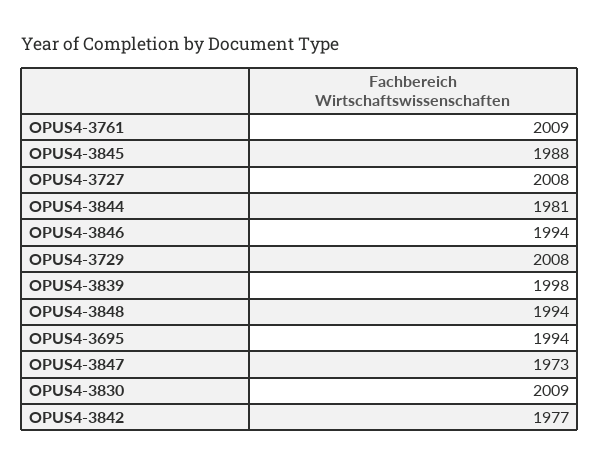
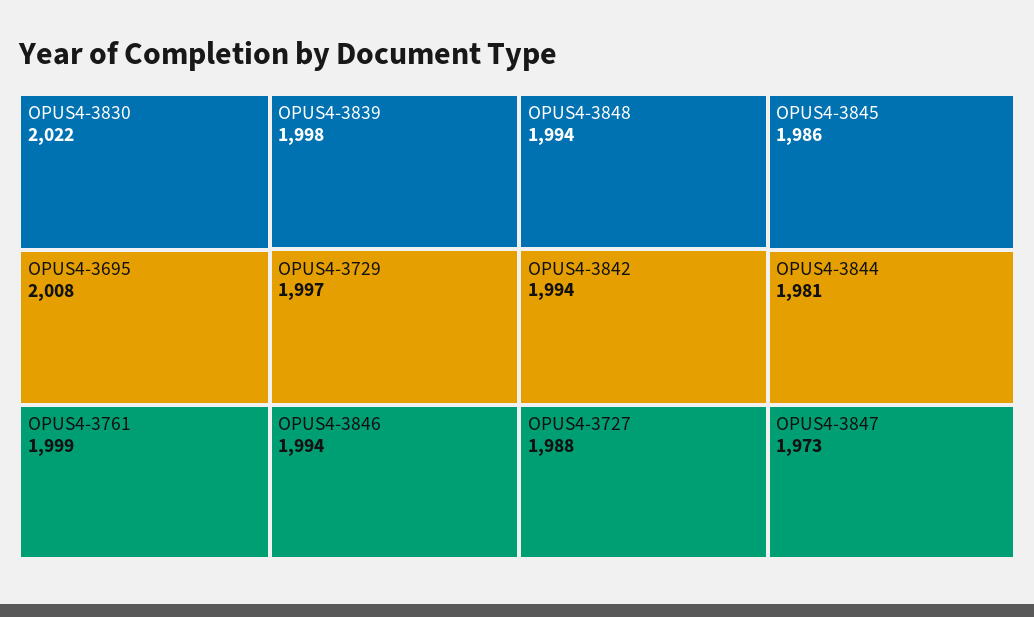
OPUS4-3761: 2009 -> 1999
OPUS4-3845: 1988 -> 1986
OPUS4-3727: 2008 -> 1988
OPUS4-3729: 2008 -> 1997
OPUS4-3695: 1994 -> 2008
OPUS4-3830: 2009 -> 2022
OPUS4-3842: 1977 -> 1994

